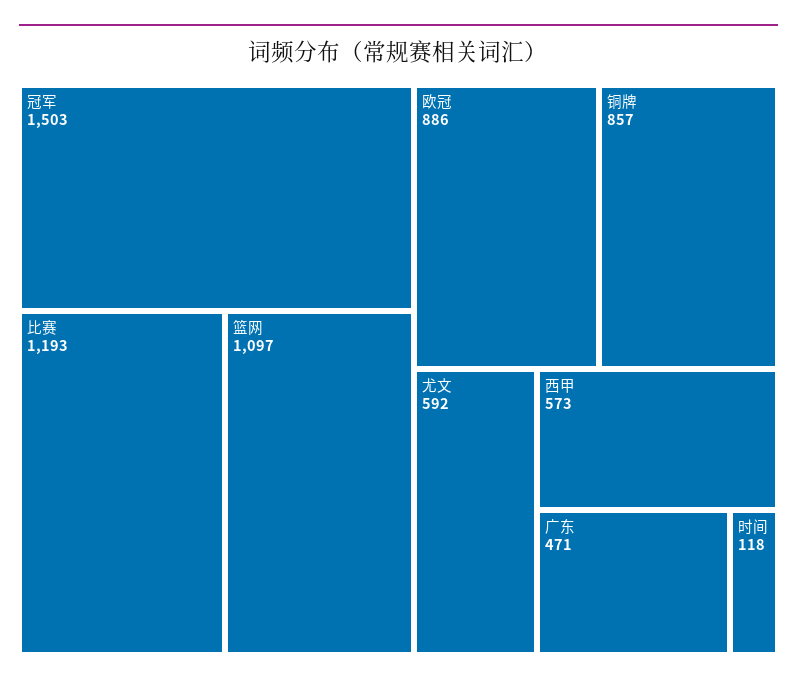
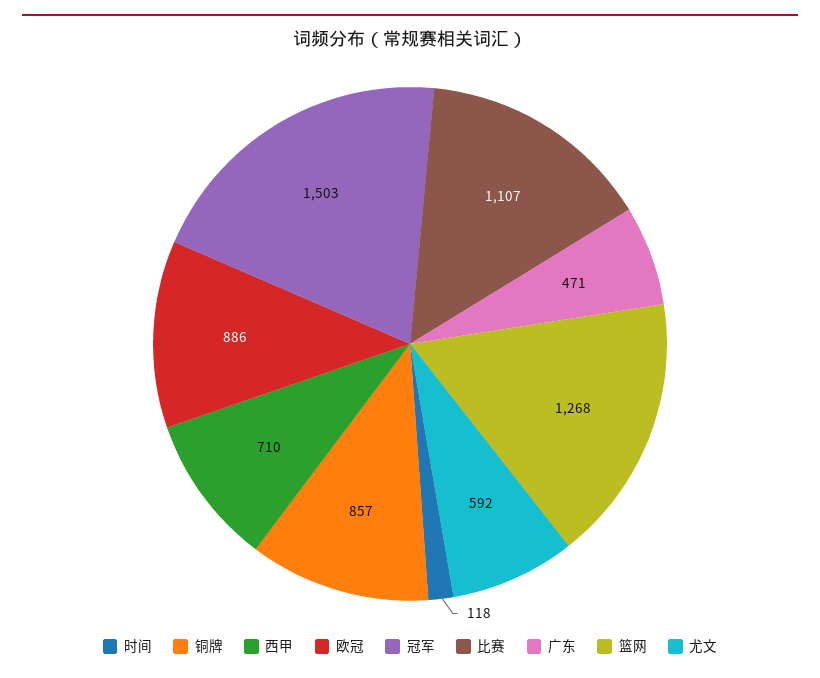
比赛: 1193 -> 1107
篮网: 1097 -> 1268
西甲: 573 -> 710

